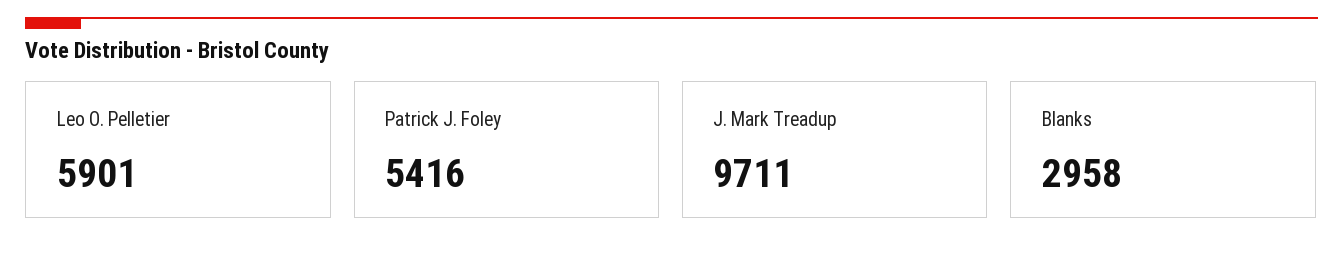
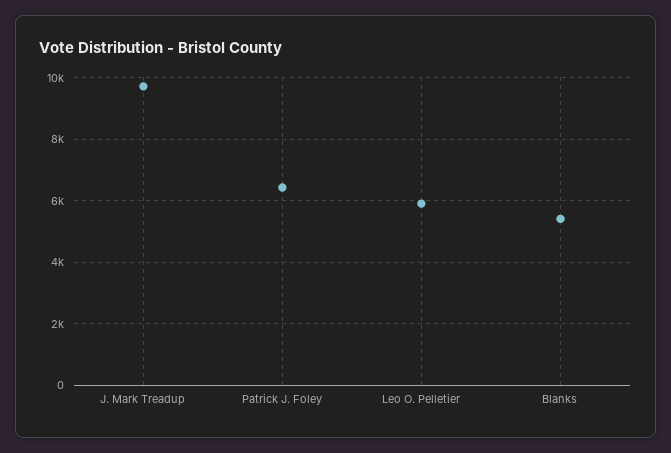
Patrick J. Foley: 5416 -> 6400
Blanks: 2958 -> 5400

